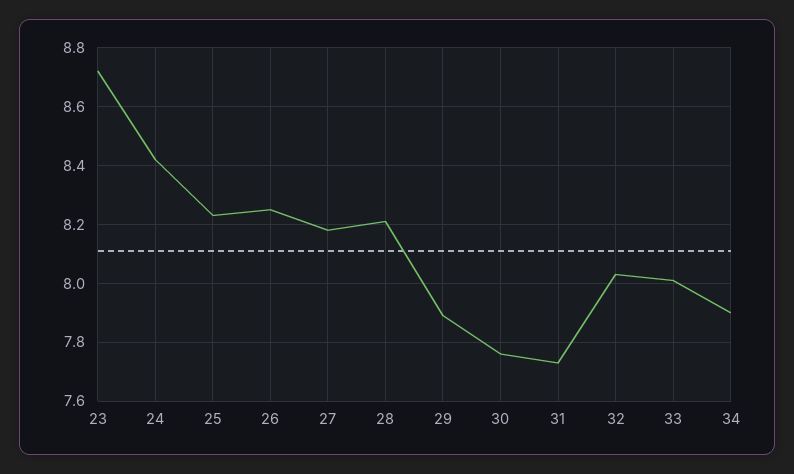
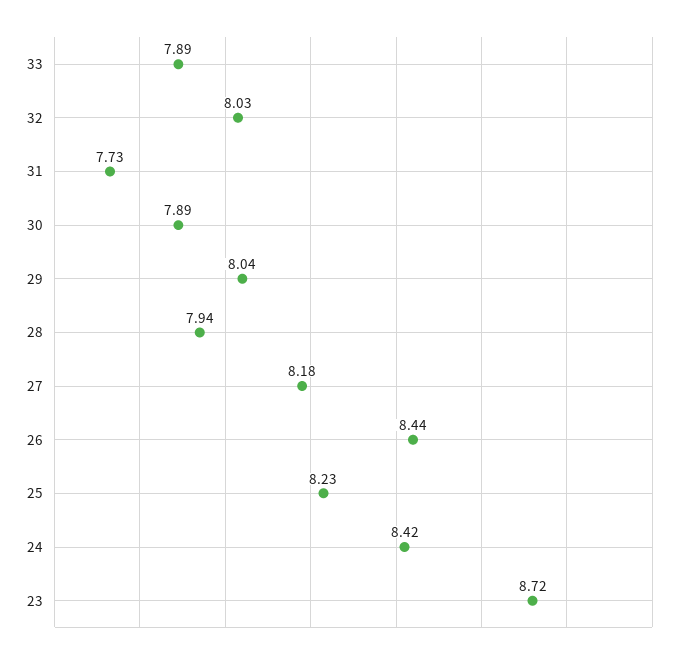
26: 8.25 -> 8.44
28: 8.2 -> 7.94
29: 7.9 -> 8.04
30: 7.75 -> 7.89
33: 8 -> 7.89
34: 7.9 -> none

